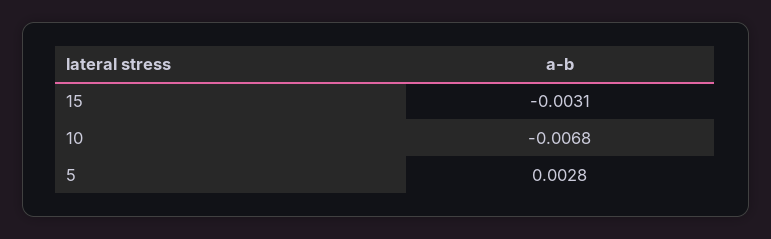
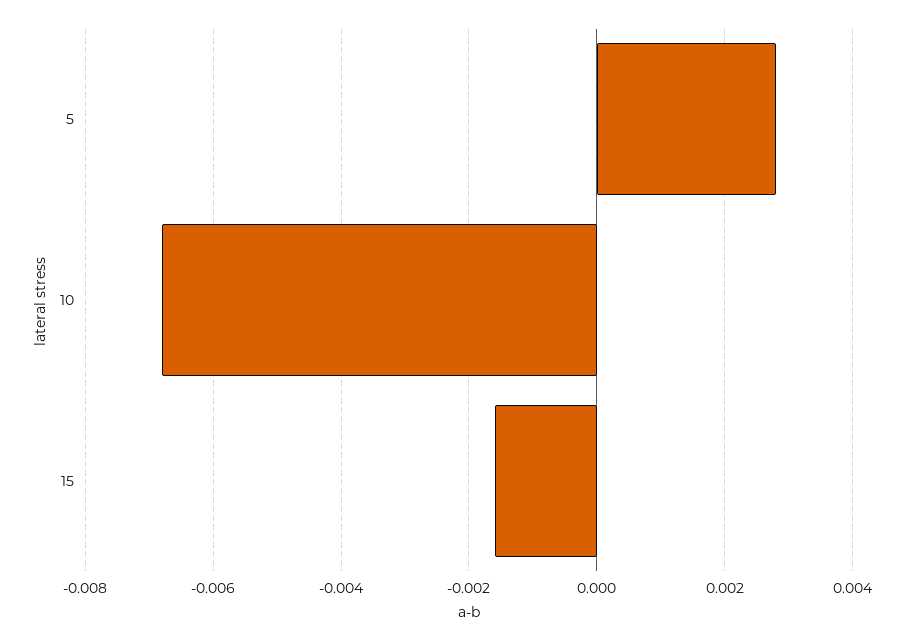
15: -0.0031 -> -0.0015

